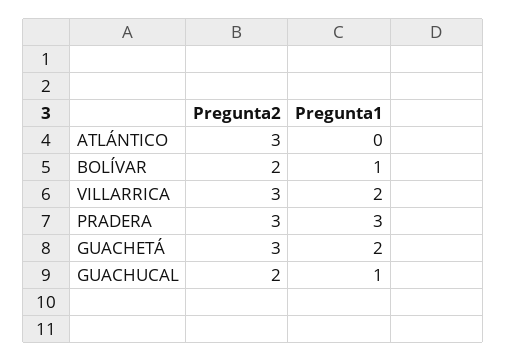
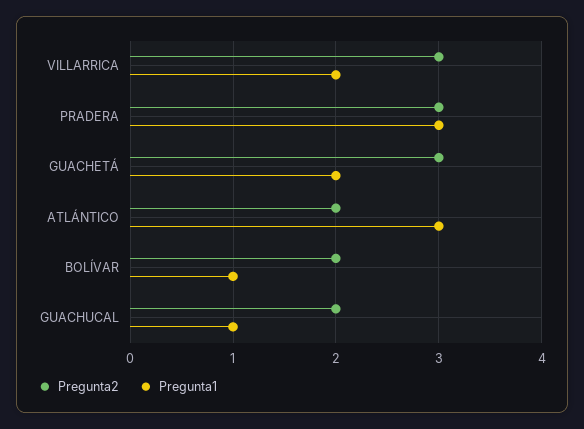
Pregunta2, ATLÁNTICO: 3 -> 2
Pregunta1, ATLÁNTICO: 0 -> 3

